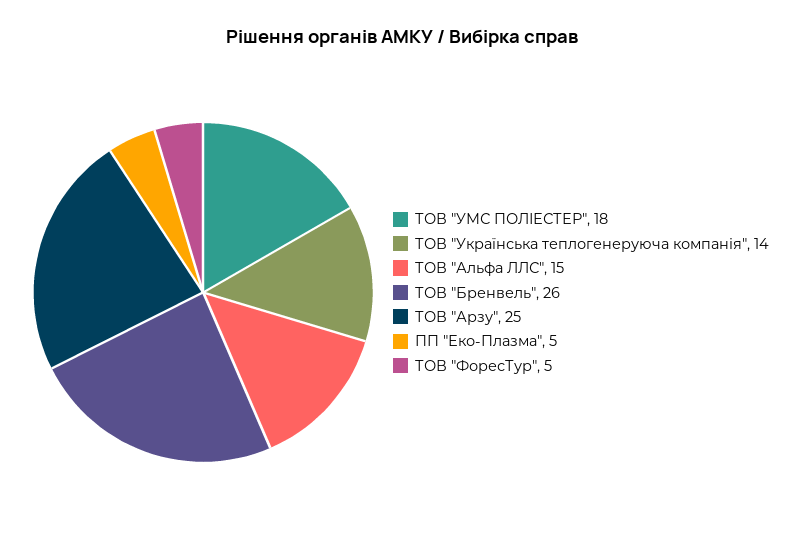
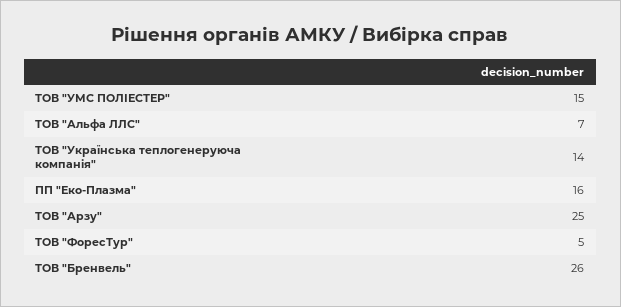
ТОВ "УМС ПОЛІЕСТЕР": 18 -> 15
ТОВ "Альфа ЛЛС": 15 -> 7
ПП "Еко-Плазма": 5 -> 16

